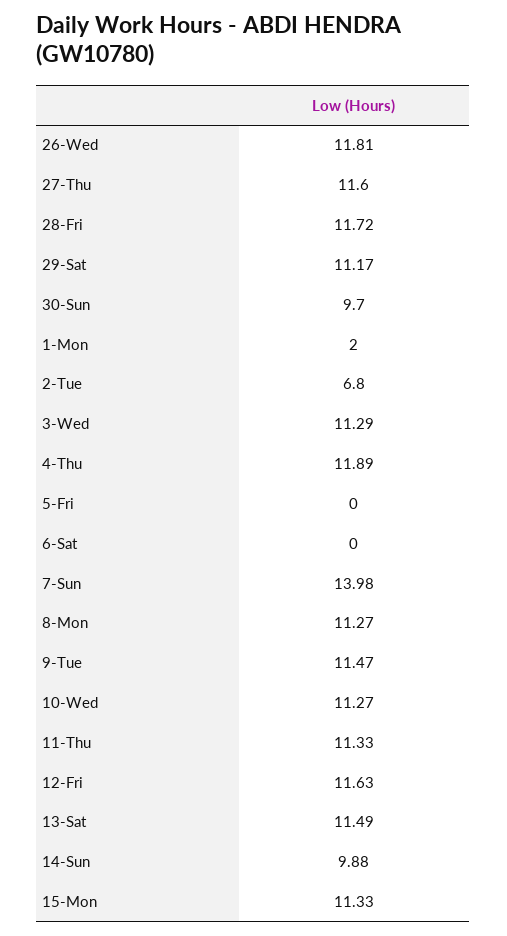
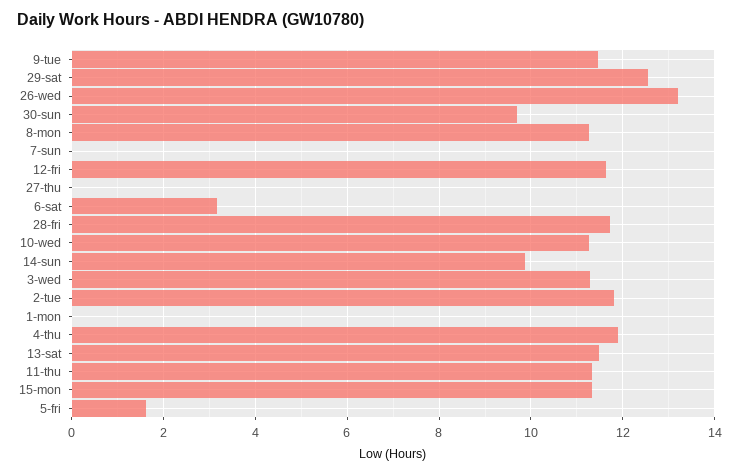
26-Wed: 11.81 -> 13.2
27-Thu: 11.6 -> 0
29-Sat: 11.17 -> 12.6
1-Mon: 2 -> 0
2-Tue: 6.8 -> 11.8
5-Fri: 0 -> 1.6
6-Sat: 0 -> 3.2
7-Sun: 13.98 -> 0

